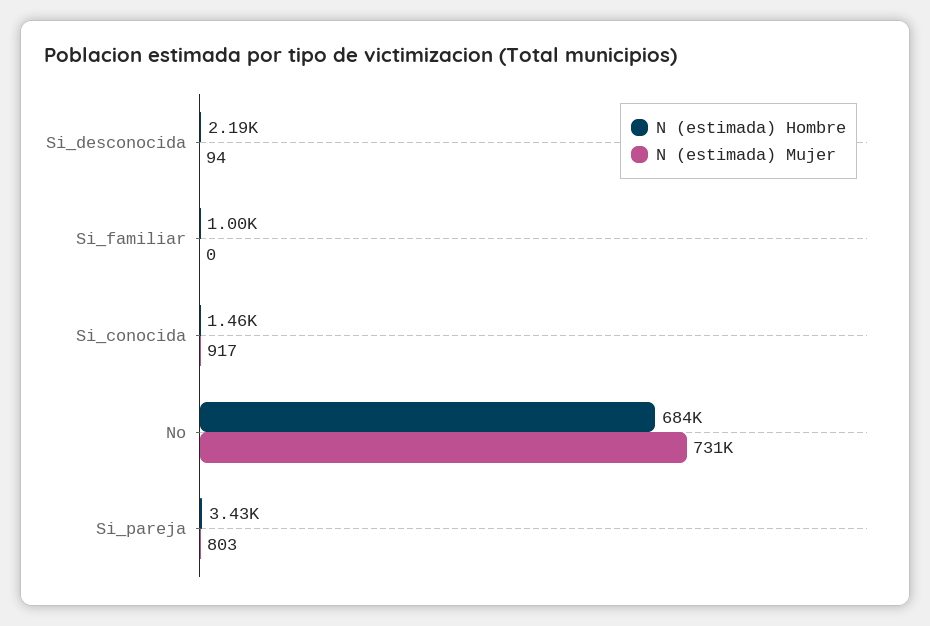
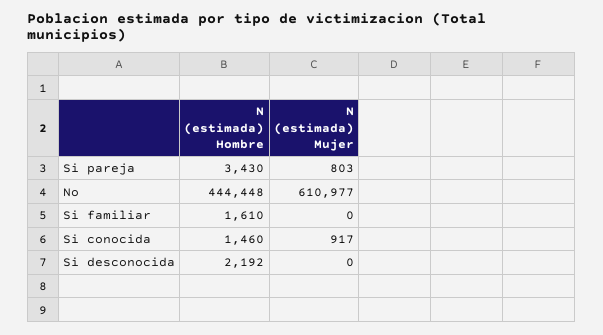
N (estimada) Mujer, Si_desconocida: 94 -> 0
N (estimada) Hombre, Si_familiar: 1000 -> 1610
N (estimada) Hombre, No: 684000 -> 444448
N (estimada) Mujer, No: 731000 -> 610977

